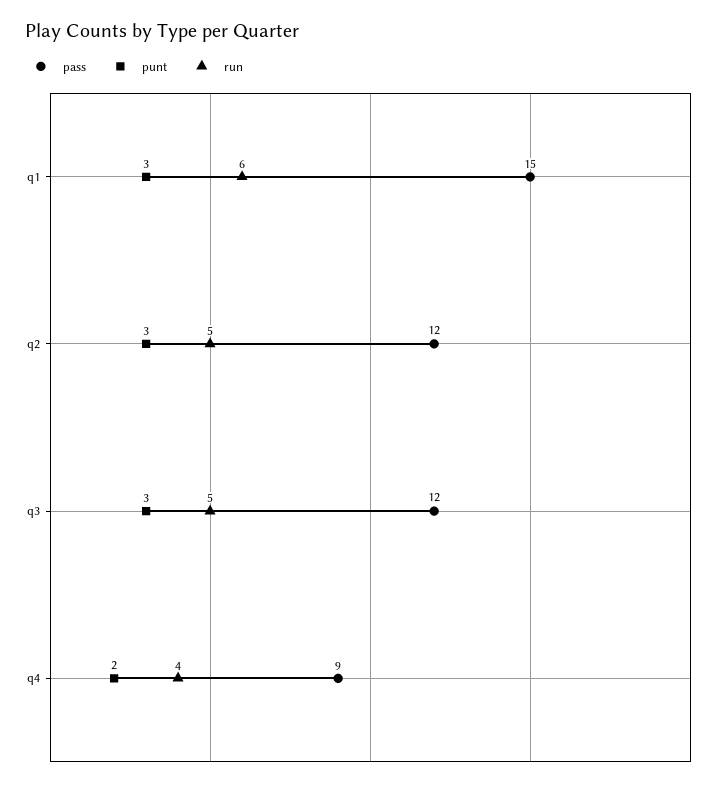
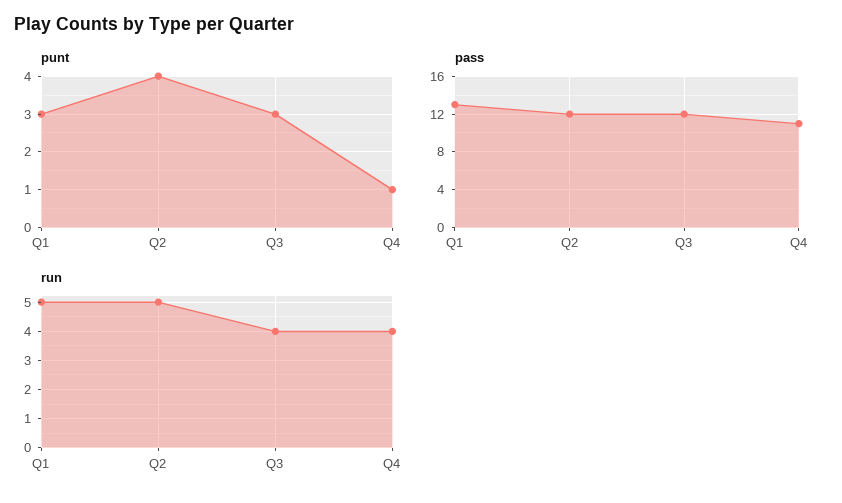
pass, q1: 15 -> 13
run, q1: 6 -> 5
punt, q2: 3 -> 4
run, q3: 5 -> 4
pass, q4: 9 -> 11
punt, q4: 2 -> 1

